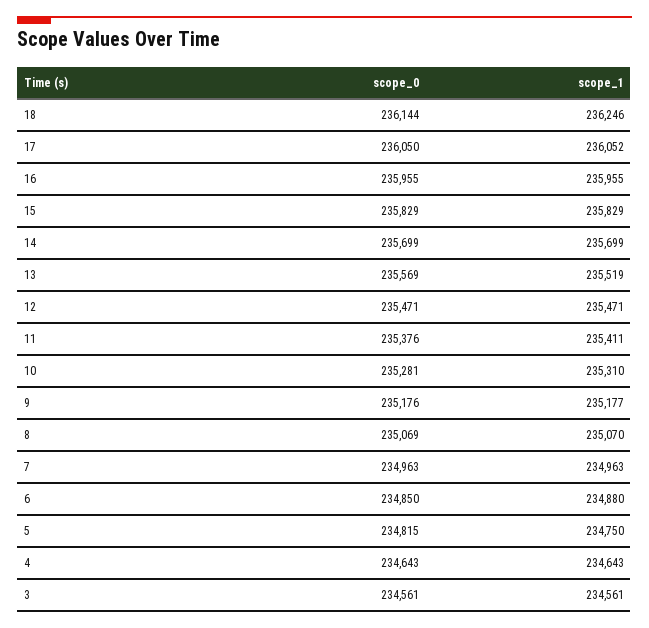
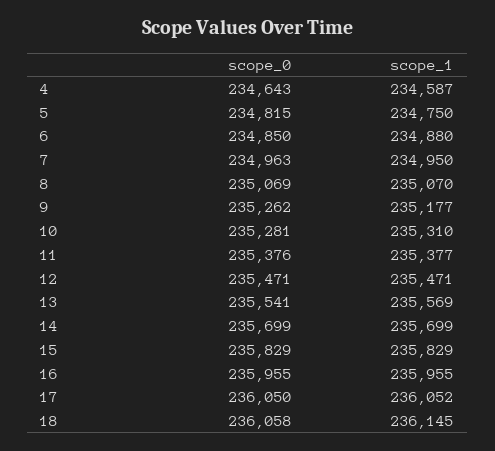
scope_0, 18: 236144 -> 236058
scope_1, 18: 236246 -> 236145
scope_0, 13: 235569 -> 235541
scope_1, 13: 235519 -> 235569
scope_1, 11: 235411 -> 235377
scope_0, 9: 235176 -> 235262
scope_1, 7: 234963 -> 234950
scope_1, 4: 234643 -> 234587
scope_0, 3: 234561 -> none
scope_1, 3: 234561 -> none

